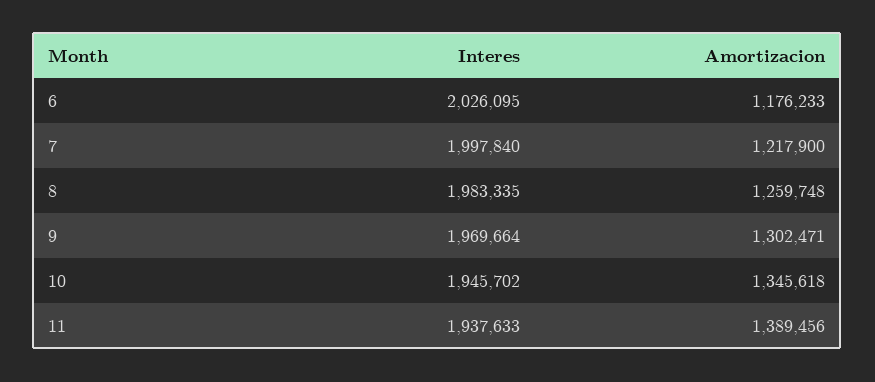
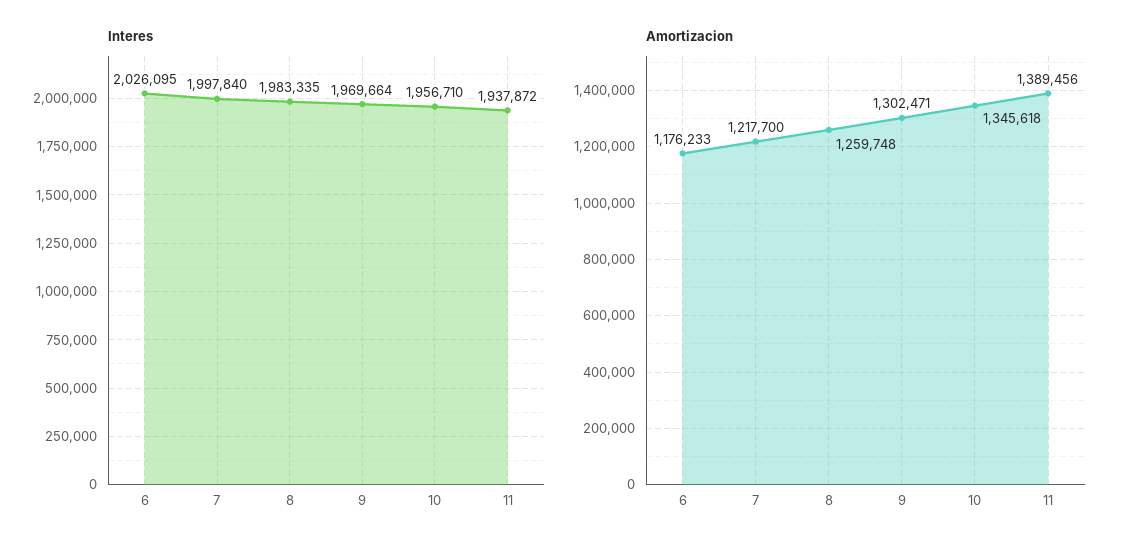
Amortizacion, 7: 1217900 -> 1217700
Interes, 10: 1945702 -> 1956710
Interes, 11: 1937633 -> 1937872

